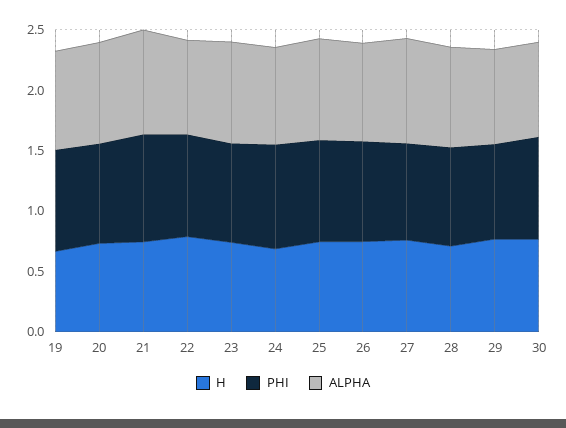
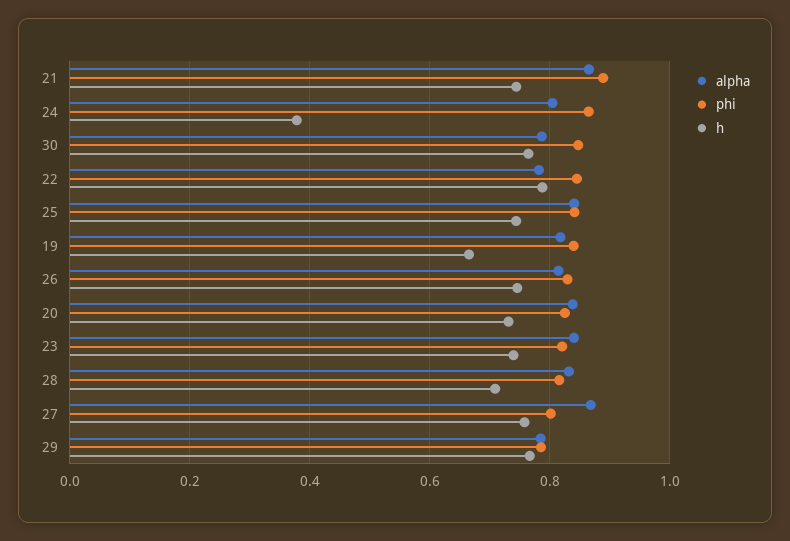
H, 24: 0.7 -> 0.38

